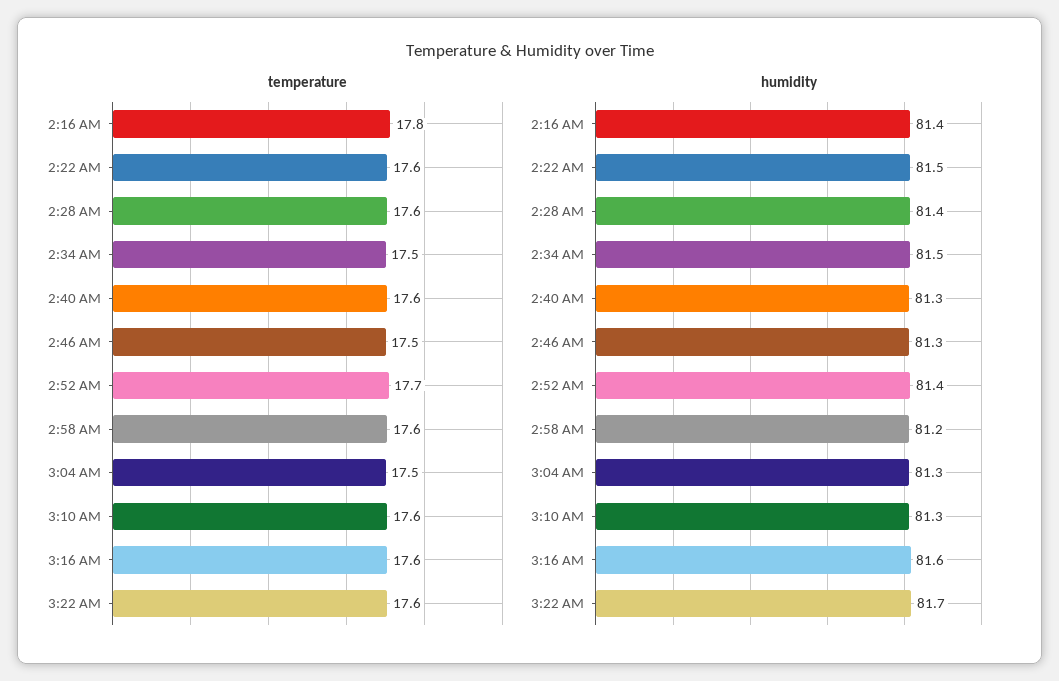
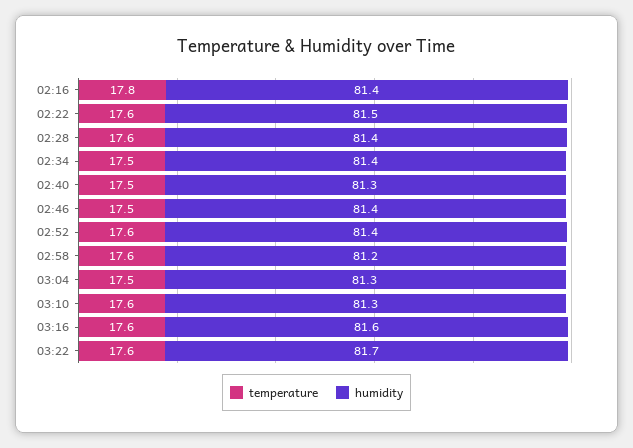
temperature, 2:40 AM: 17.6 -> 17.5
temperature, 2:52 AM: 17.7 -> 17.6
humidity, 2:34 AM: 81.5 -> 81.4
humidity, 2:46 AM: 81.3 -> 81.4

